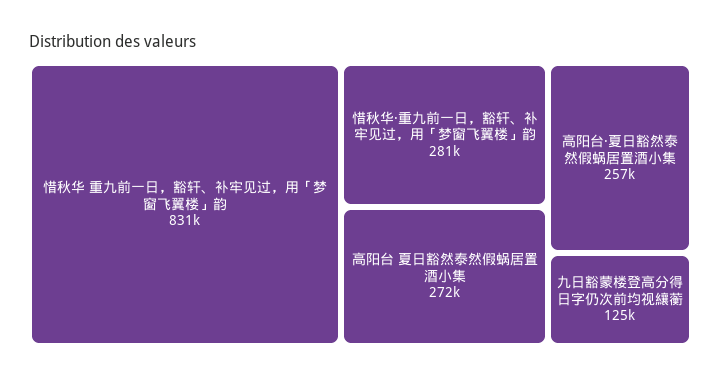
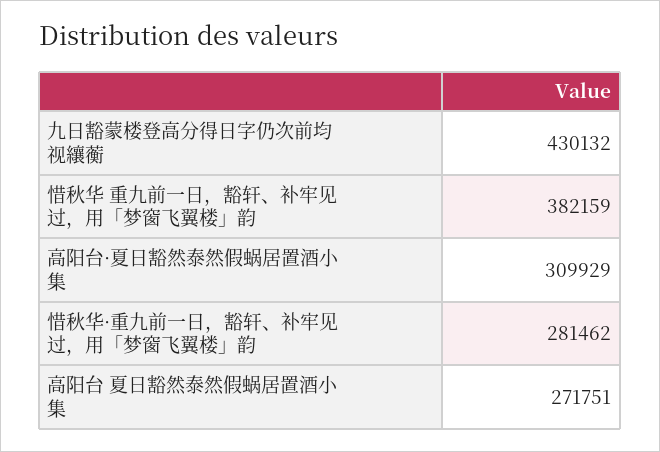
惜秋华 重九前一日，豁轩、补牢见过，用「梦窗飞翼楼」韵: 831000 -> 382159
高阳台·夏日豁然泰然假蜗居置酒小集: 257000 -> 309929
九日豁蒙楼登高分得日字仍次前均视纕蘅: 125000 -> 430132

